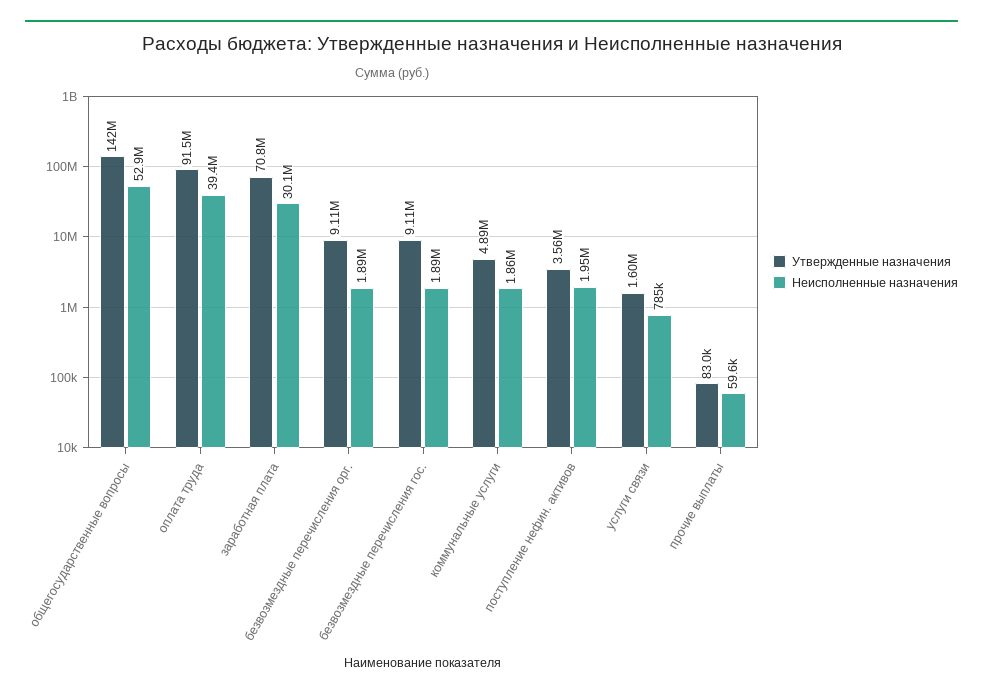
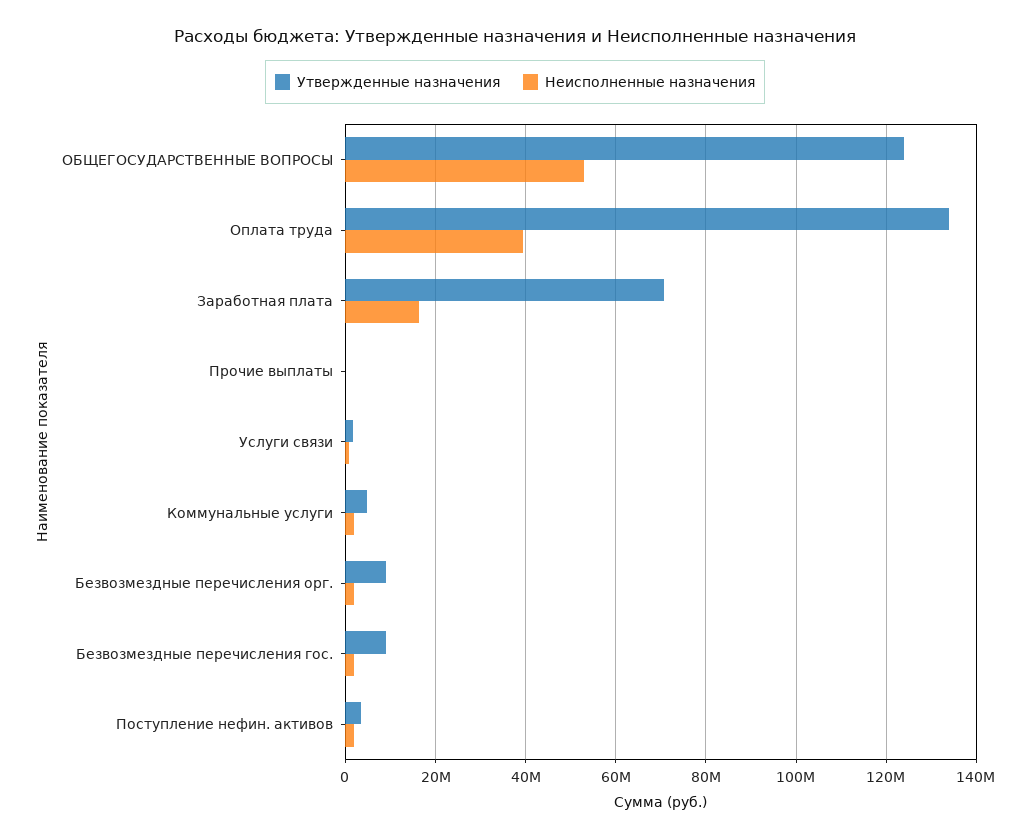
Утвержденные назначения, общегосударственные вопросы: 142000000 -> 124000000
Утвержденные назначения, оплата труда: 91500000 -> 134000000
Неисполненные назначения, заработная плата: 30100000 -> 16000000

